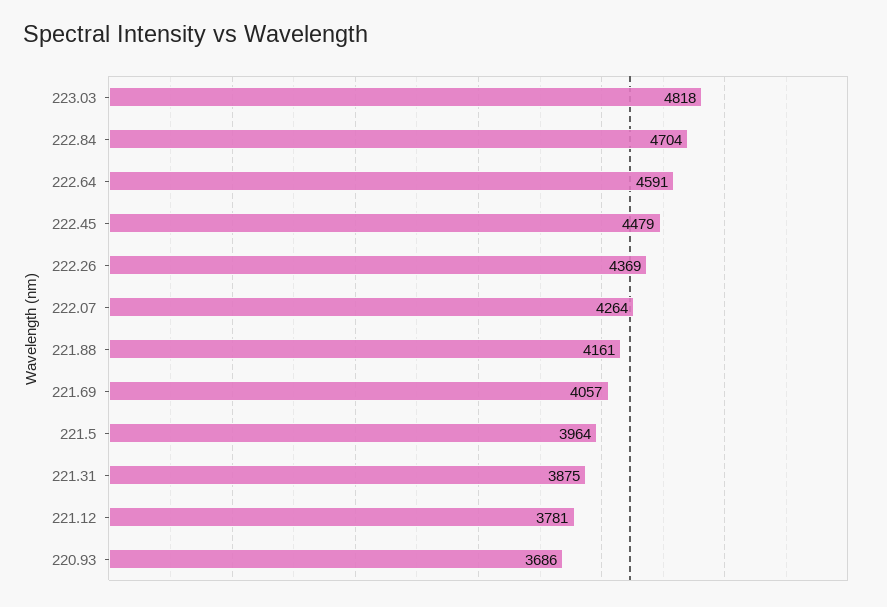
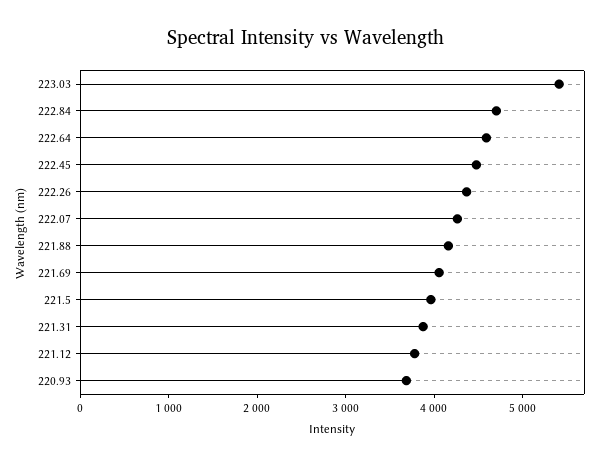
223.03: 4818 -> 5400

